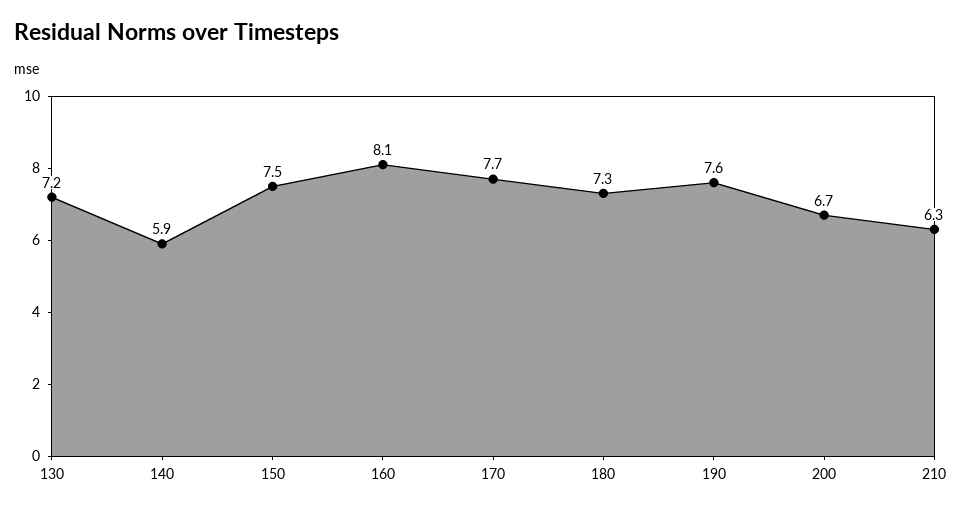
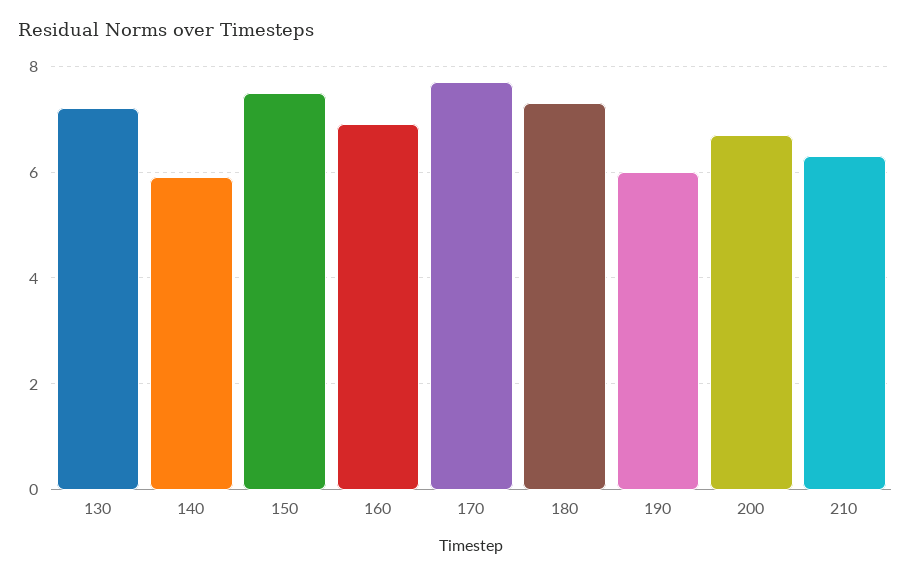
160: 8.1 -> 7
190: 7.6 -> 6

